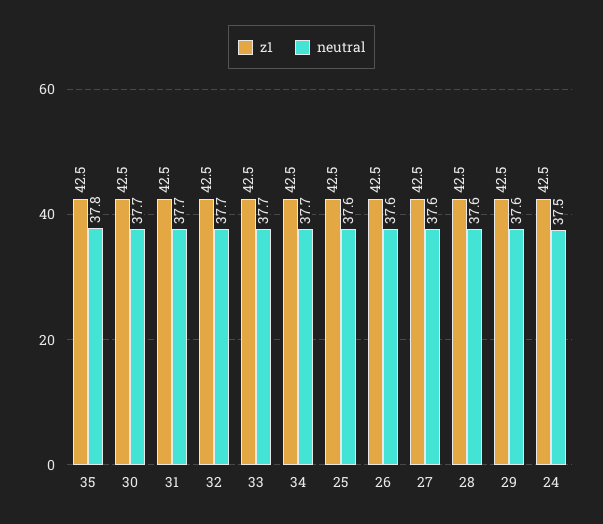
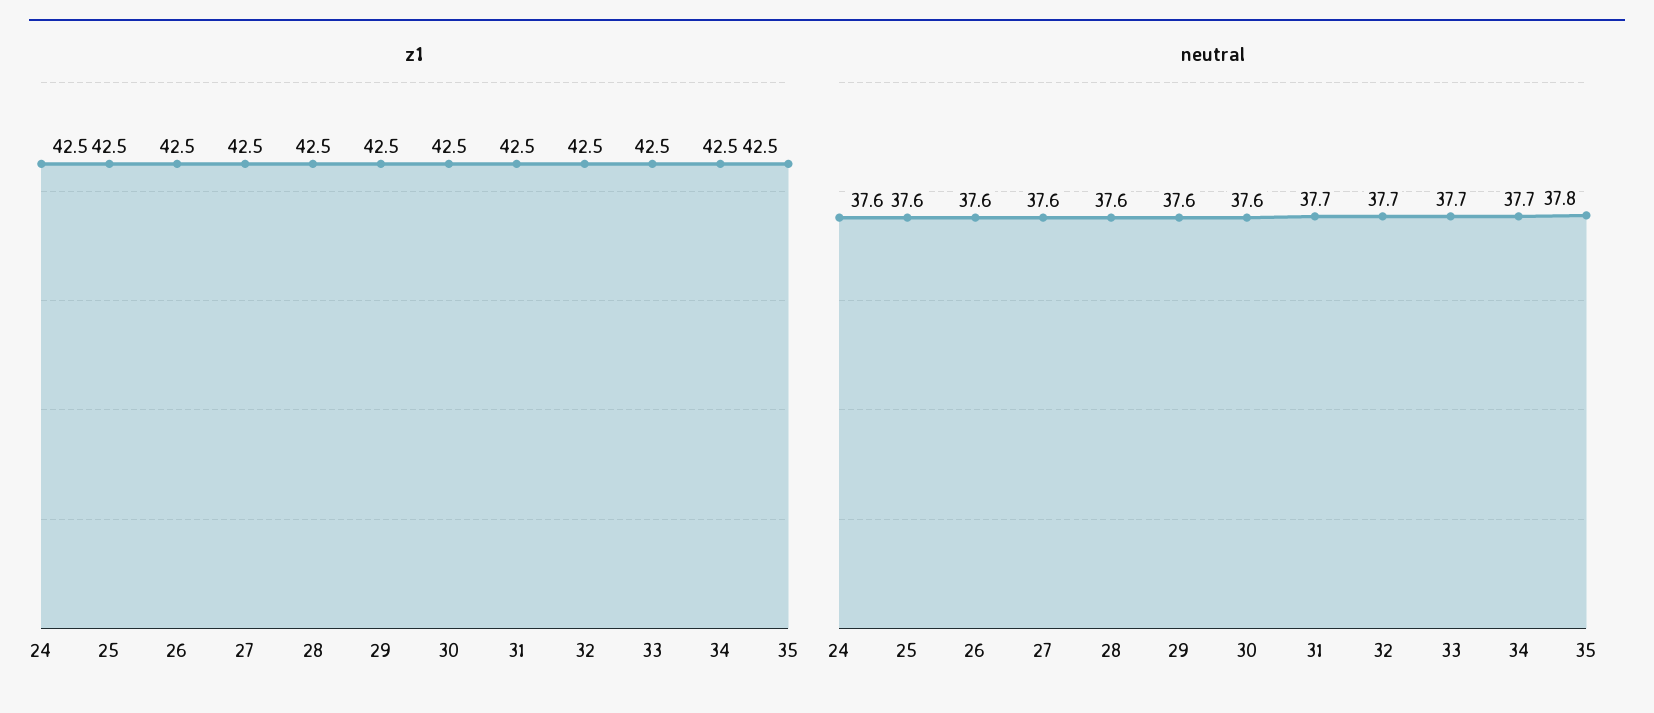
neutral, 30: 37.7 -> 37.6
neutral, 24: 37.5 -> 37.6

